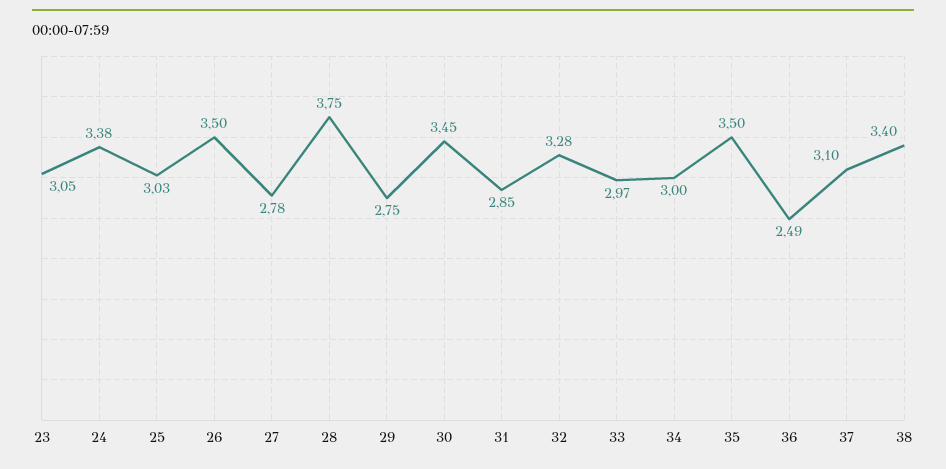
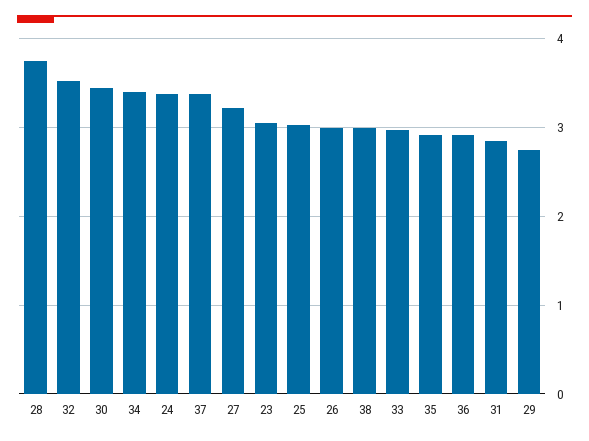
26: 3.5 -> 3
27: 2.78 -> 3.2
32: 3.28 -> 3.5
34: 3 -> 3.4
35: 3.5 -> 2.9
36: 2.49 -> 2.9
37: 3.1 -> 3.4
38: 3.4 -> 3

